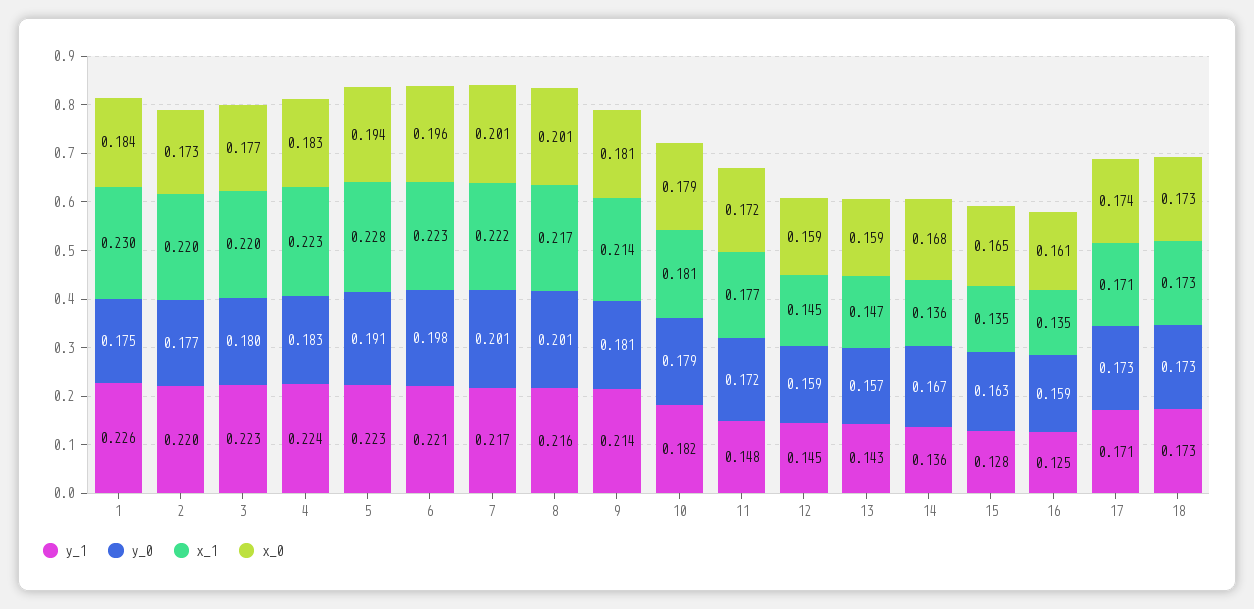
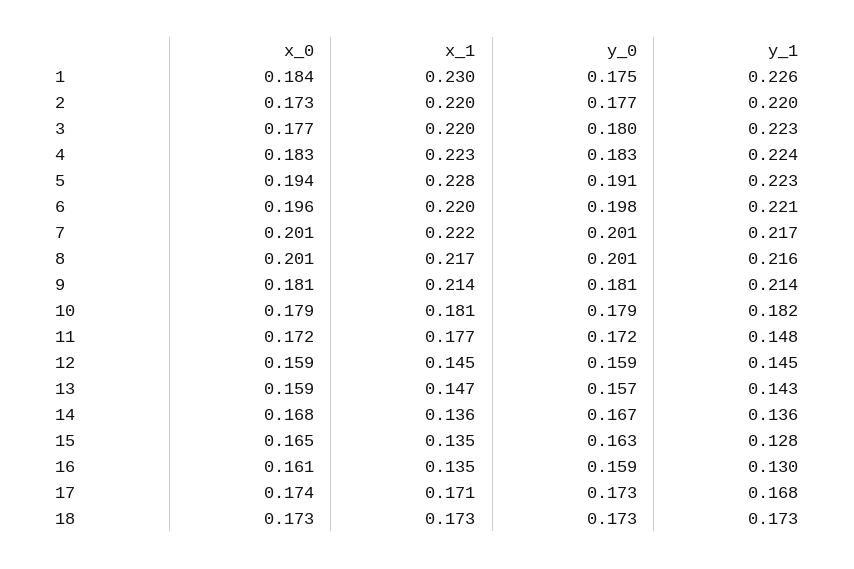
x_1, 6: 0.223 -> 0.22
y_1, 16: 0.125 -> 0.13
y_1, 17: 0.171 -> 0.168

